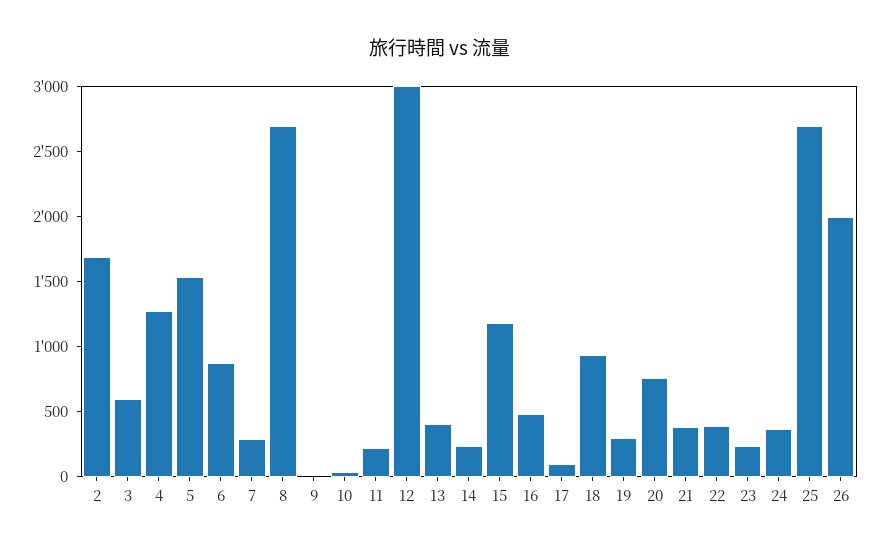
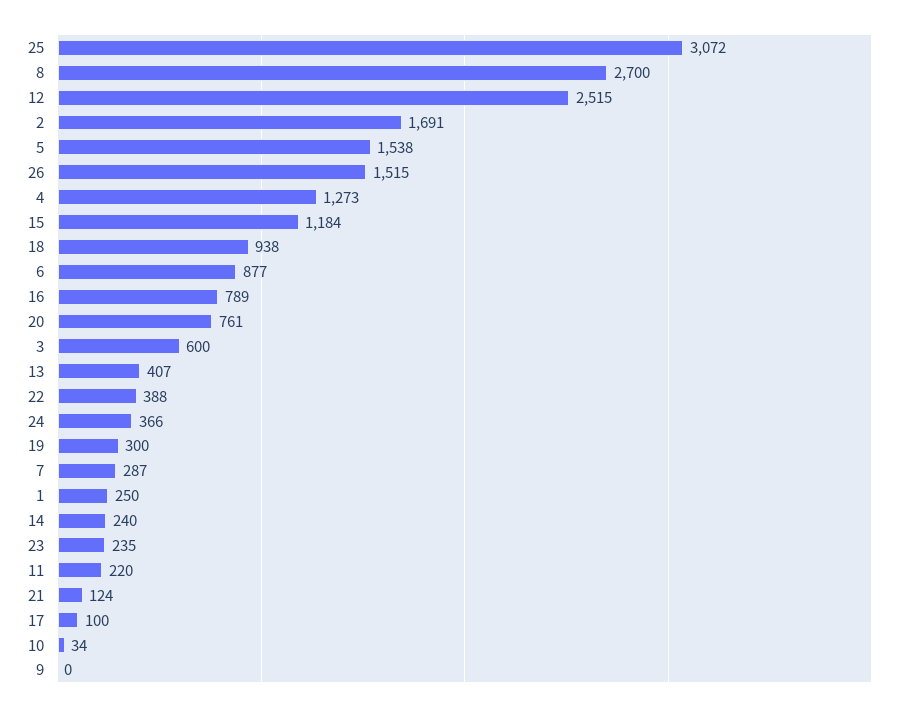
12: 3000 -> 2515
16: 500 -> 789
21: 400 -> 124
25: 2700 -> 3072
26: 2000 -> 1515
1: none -> 250

